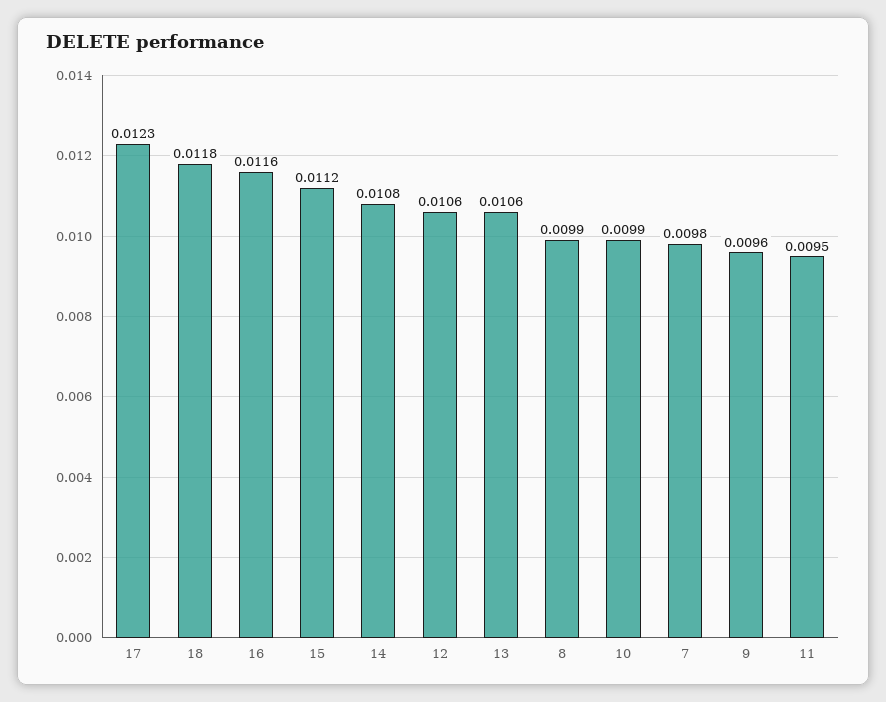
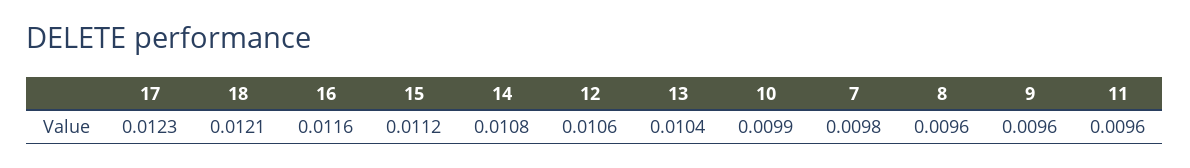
18: 0.0118 -> 0.0121
13: 0.0106 -> 0.0104
8: 0.0099 -> 0.0096
11: 0.0095 -> 0.0096

